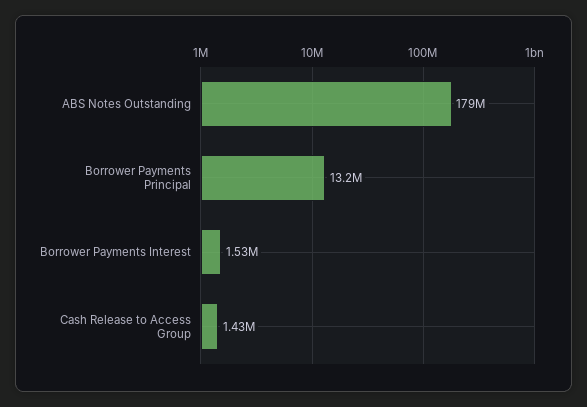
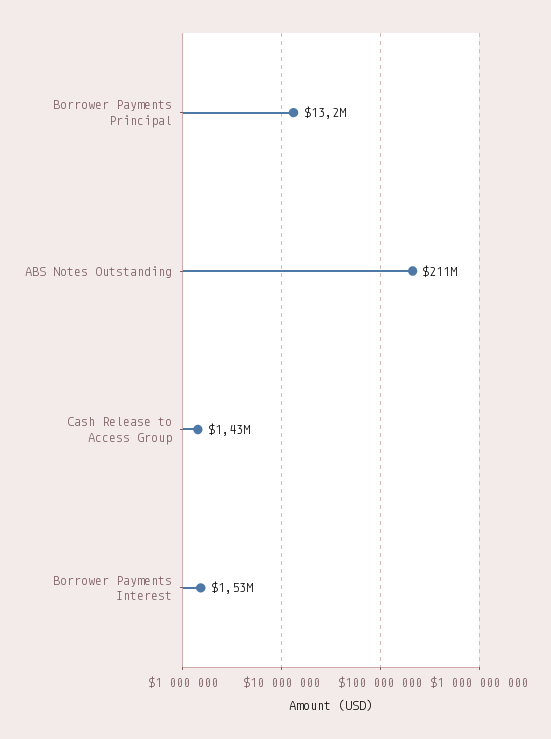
ABS Notes Outstanding: 179000000 -> 211000000

